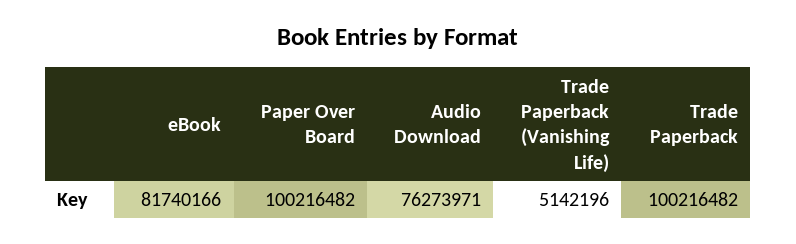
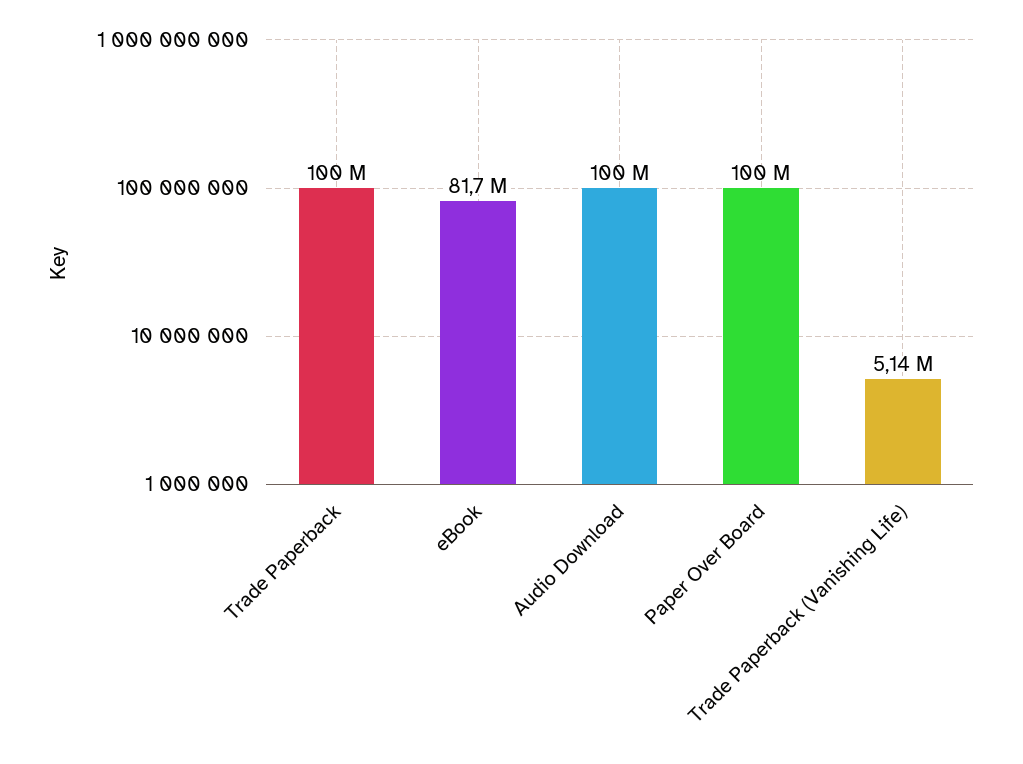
Audio Download: 76273971 -> 100000000

